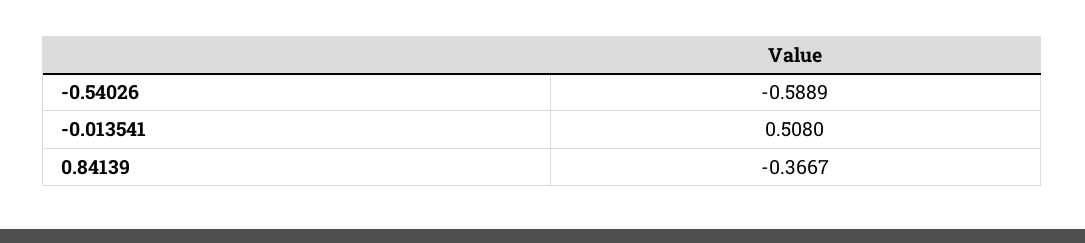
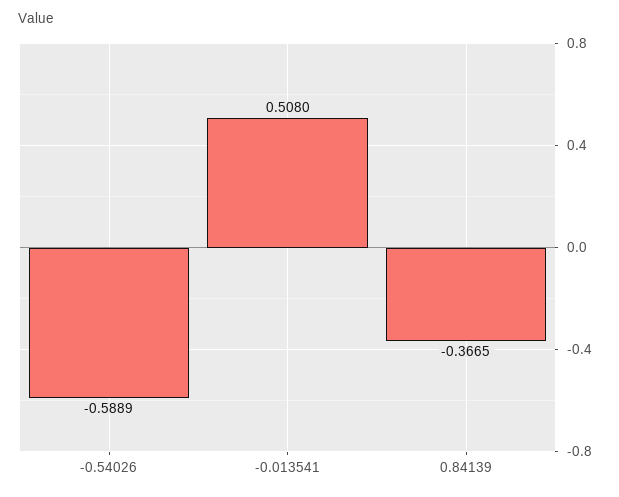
0.84139: -0.3667 -> -0.3665

